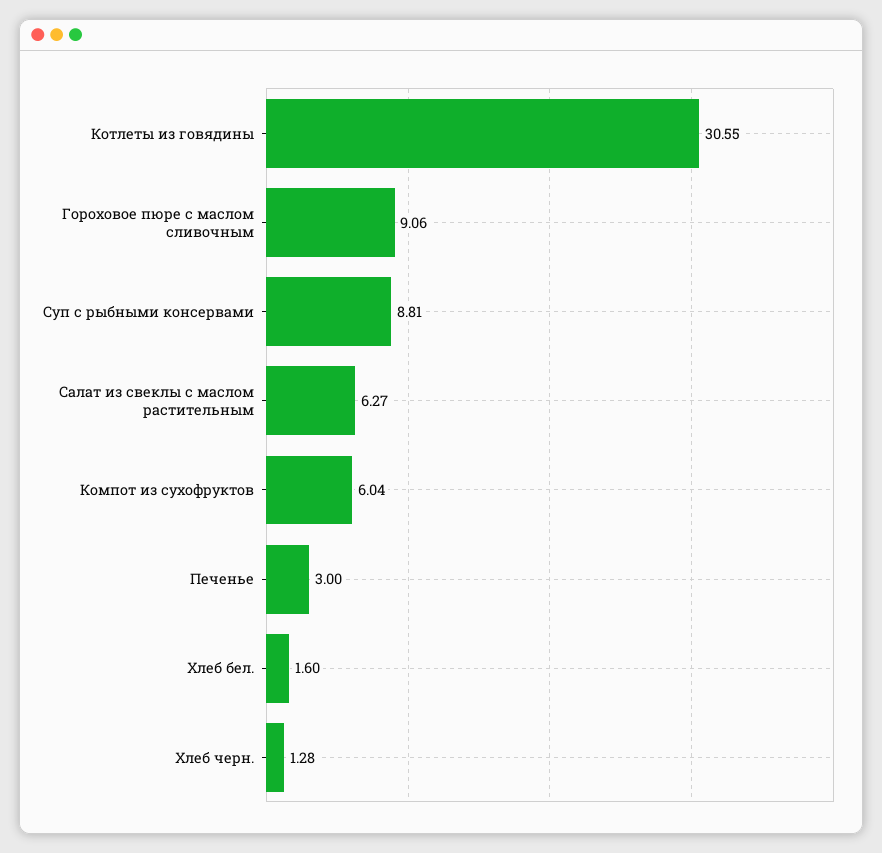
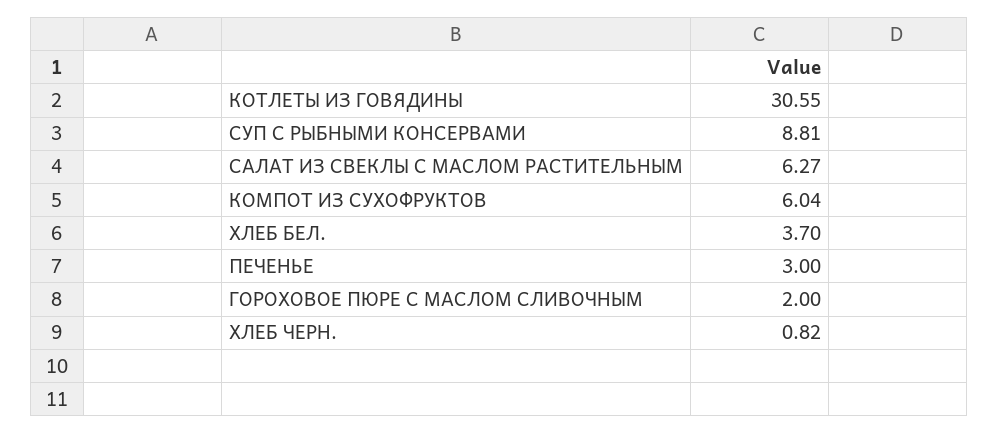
Гороховое пюре с маслом сливочным: 9.06 -> 2
Хлеб бел.: 1.6 -> 3.7
Хлеб черн.: 1.28 -> 0.82

